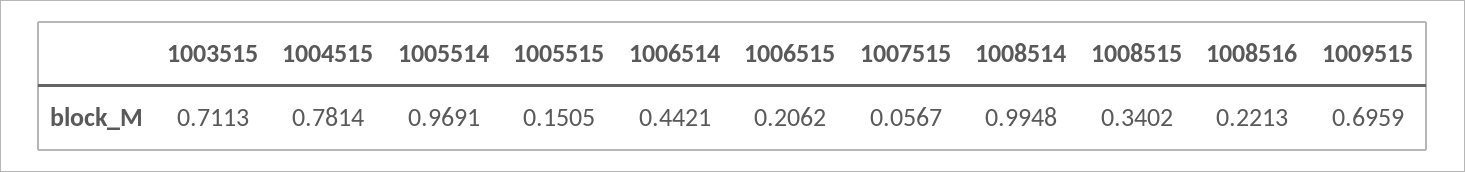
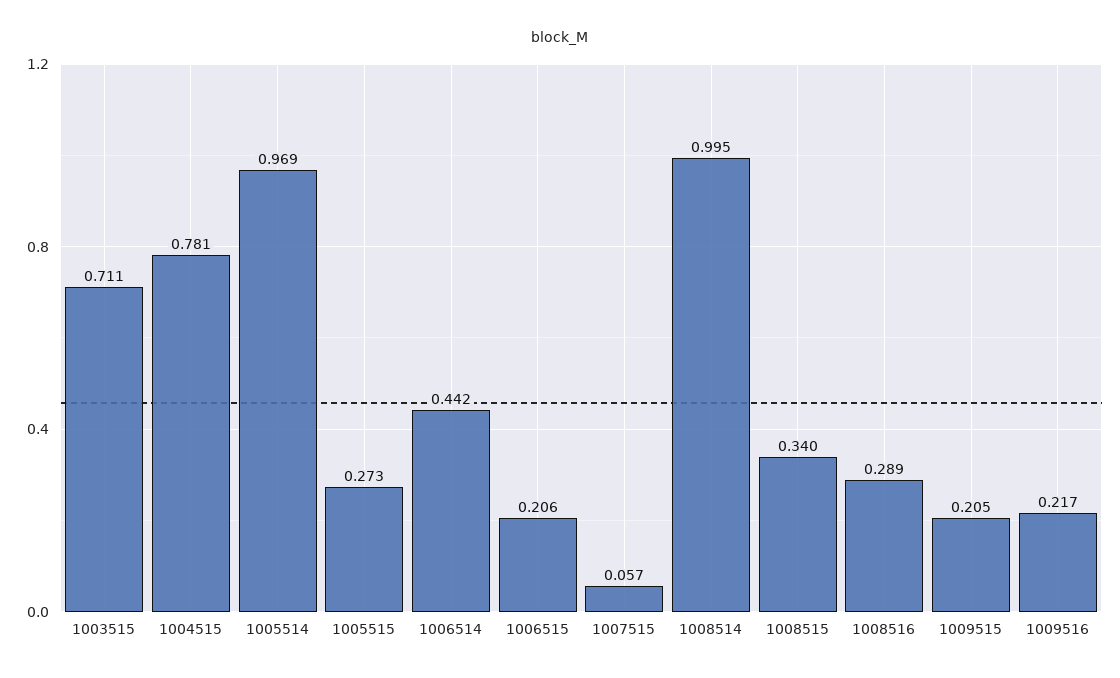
1005515: 0.1505 -> 0.273
1008516: 0.2213 -> 0.289
1009515: 0.6959 -> 0.205
1009516: none -> 0.217

